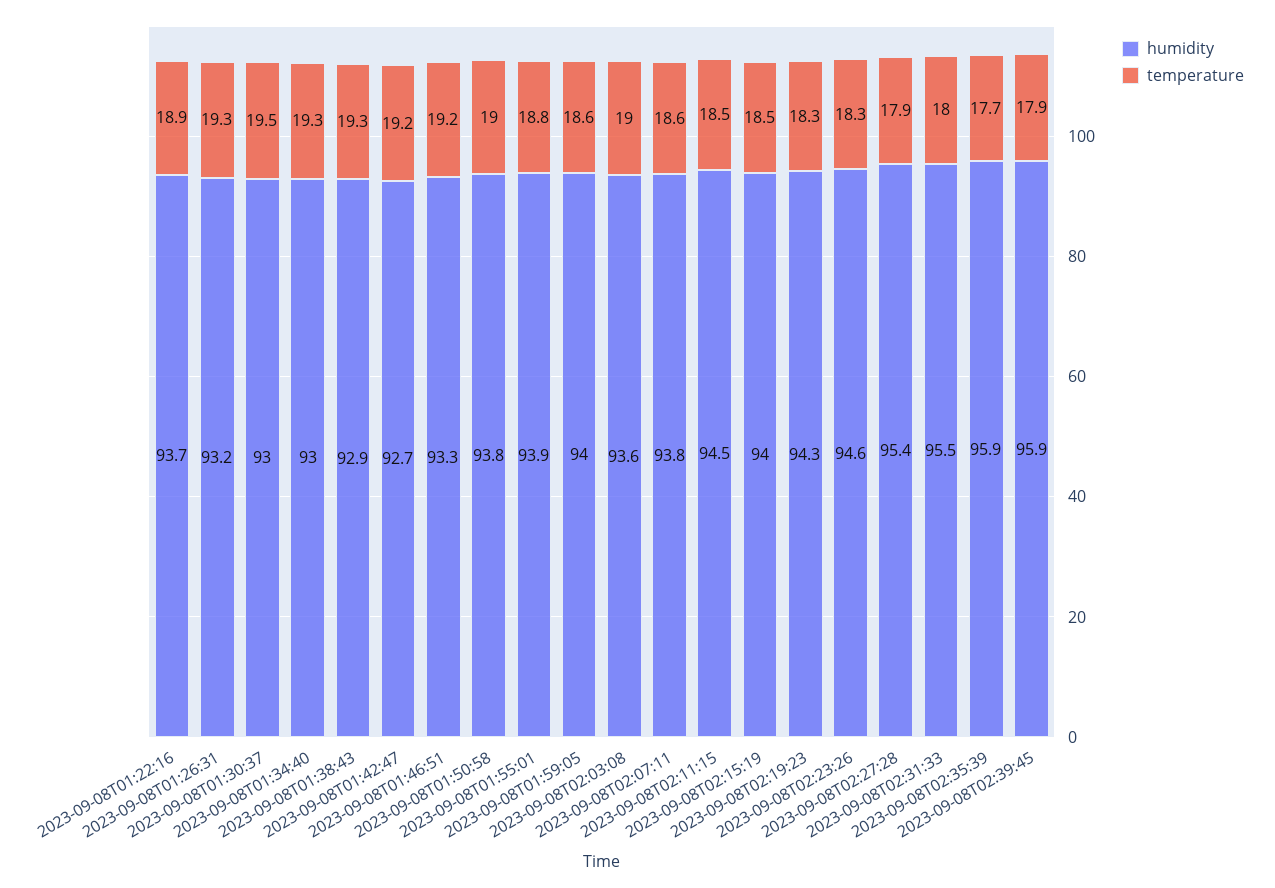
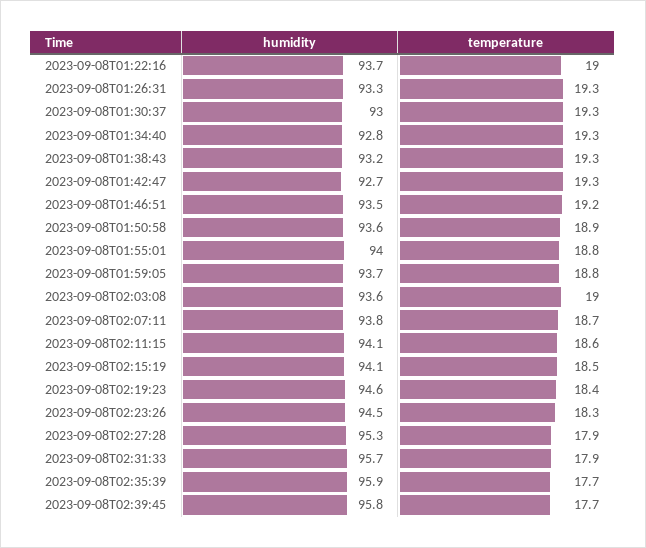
temperature, 2023-09-08T01:22:16: 18.9 -> 19
humidity, 2023-09-08T01:26:31: 93.2 -> 93.3
temperature, 2023-09-08T01:30:37: 19.5 -> 19.3
humidity, 2023-09-08T01:34:40: 93 -> 92.8
humidity, 2023-09-08T01:38:43: 92.9 -> 93.2
temperature, 2023-09-08T01:42:47: 19.2 -> 19.3
humidity, 2023-09-08T01:46:51: 93.3 -> 93.5
humidity, 2023-09-08T01:50:58: 93.8 -> 93.6
temperature, 2023-09-08T01:50:58: 19 -> 18.9
humidity, 2023-09-08T01:55:01: 93.9 -> 94
humidity, 2023-09-08T01:59:05: 94 -> 93.7
temperature, 2023-09-08T01:59:05: 18.6 -> 18.8
temperature, 2023-09-08T02:07:11: 18.6 -> 18.7
humidity, 2023-09-08T02:11:15: 94.5 -> 94.1
temperature, 2023-09-08T02:11:15: 18.5 -> 18.6
humidity, 2023-09-08T02:15:19: 94 -> 94.1
humidity, 2023-09-08T02:19:23: 94.3 -> 94.6
temperature, 2023-09-08T02:19:23: 18.3 -> 18.4
humidity, 2023-09-08T02:23:26: 94.6 -> 94.5
humidity, 2023-09-08T02:27:28: 95.4 -> 95.3
humidity, 2023-09-08T02:31:33: 95.5 -> 95.7
temperature, 2023-09-08T02:31:33: 18 -> 17.9
humidity, 2023-09-08T02:39:45: 95.9 -> 95.8
temperature, 2023-09-08T02:39:45: 17.9 -> 17.7

